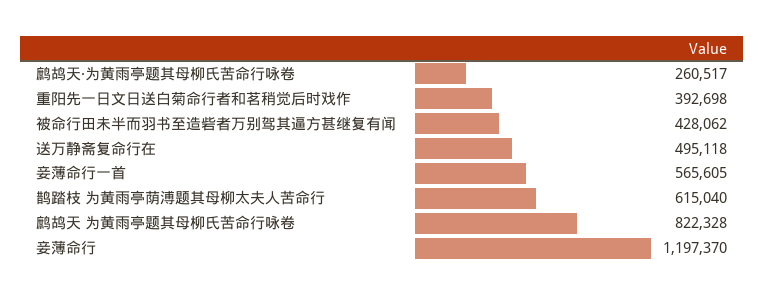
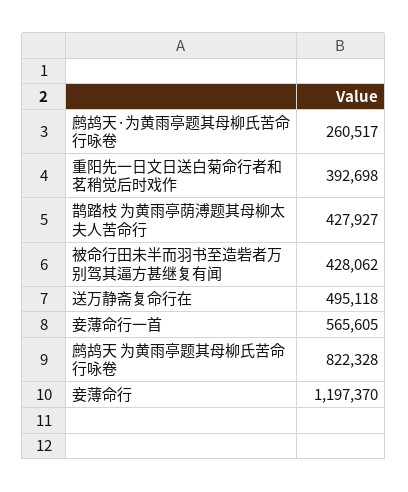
鹊踏枝 为黄雨亭荫溥题其母柳太夫人苦命行: 615040 -> 427927

